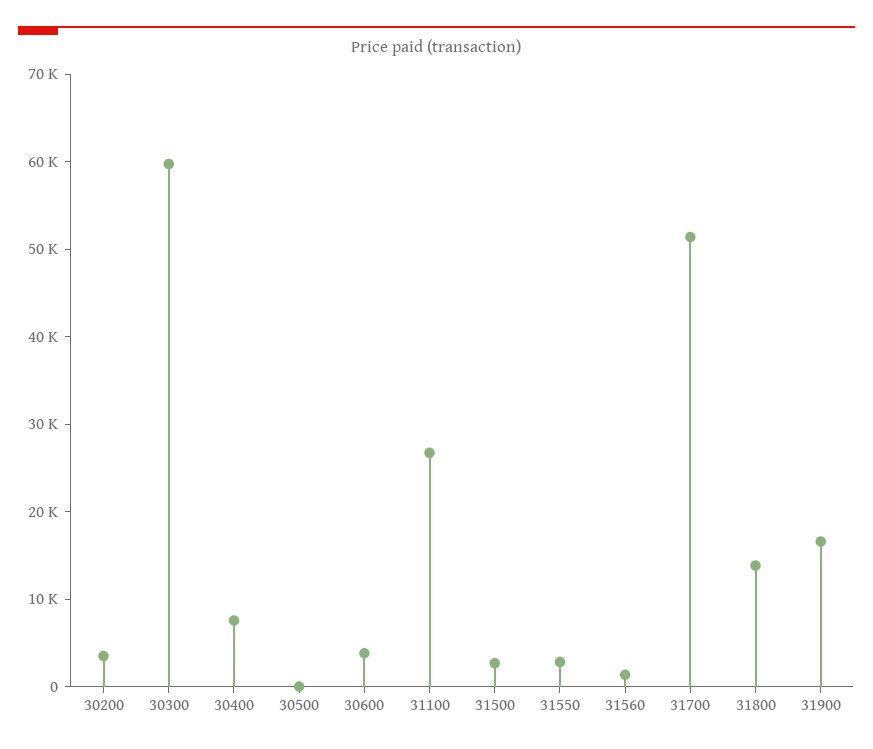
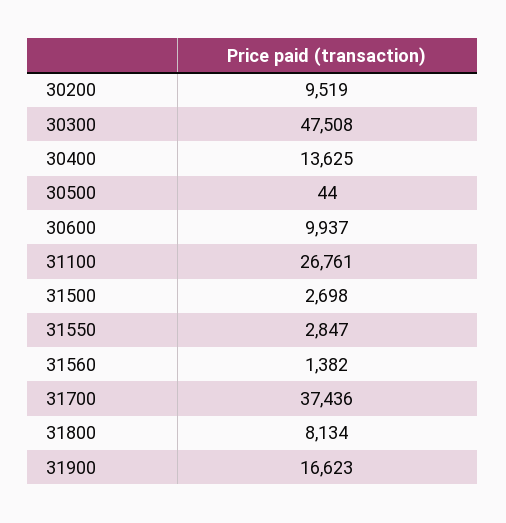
30200: 4000 -> 9519
30300: 60000 -> 47508
30400: 8000 -> 13625
30600: 4000 -> 9937
31700: 52000 -> 37436
31800: 14000 -> 8134

